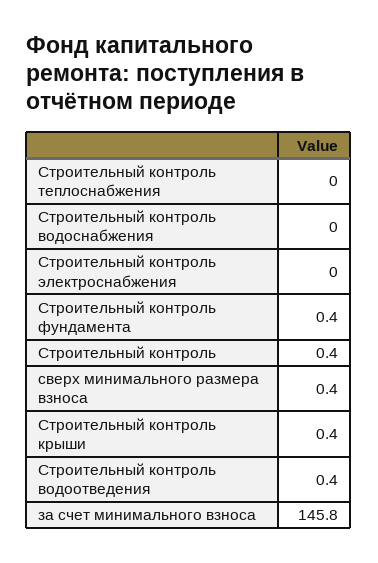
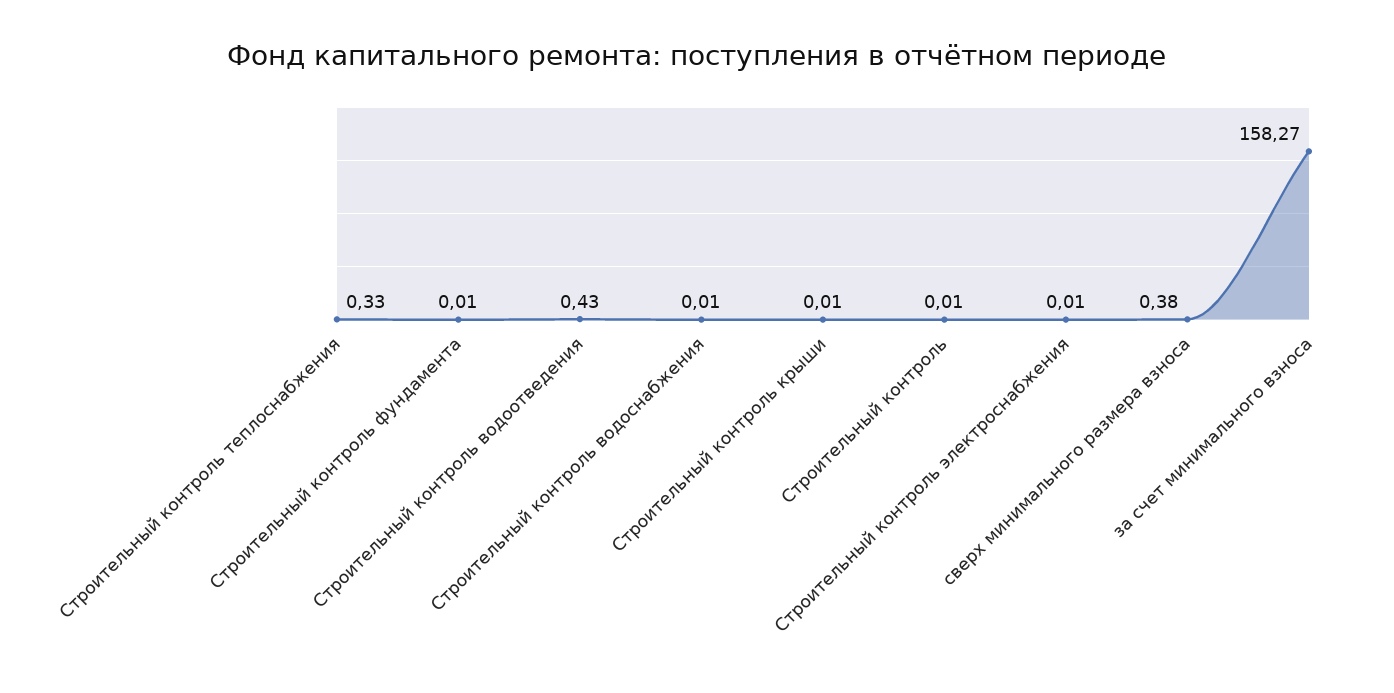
Строительный контроль теплоснабжения: 0 -> 0.33
Строительный контроль фундамента: 0.4 -> 0.01
Строительный контроль: 0.4 -> 0.01
Строительный контроль крыши: 0.4 -> 0.01
за счет минимального взноса: 145.8 -> 158.27

